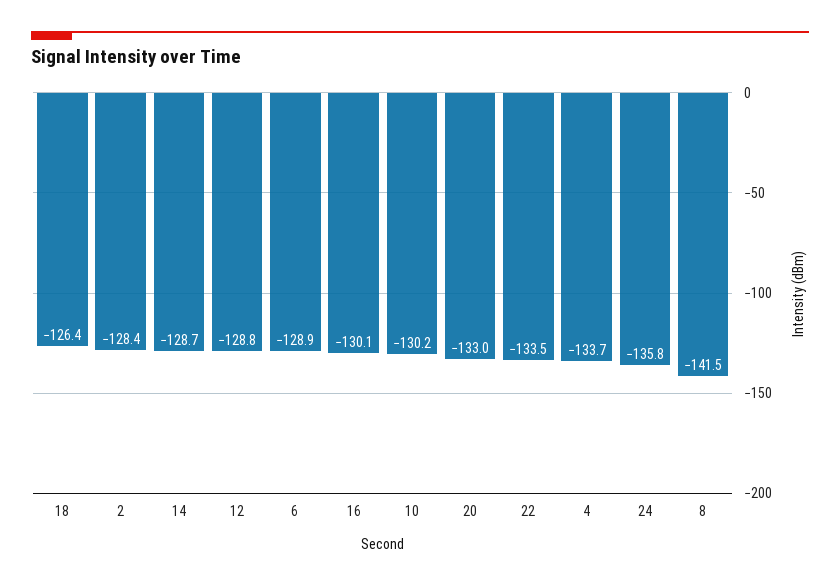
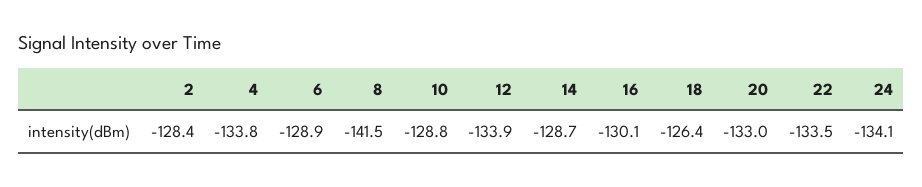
12: -128.8 -> -133.9
10: -130.2 -> -128.8
4: -133.7 -> -133.8
24: -135.8 -> -134.1

